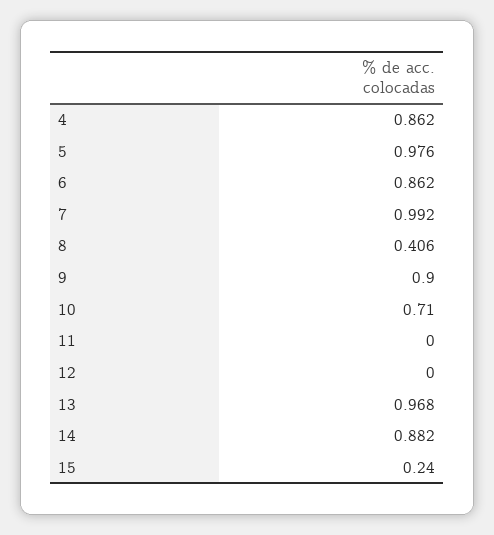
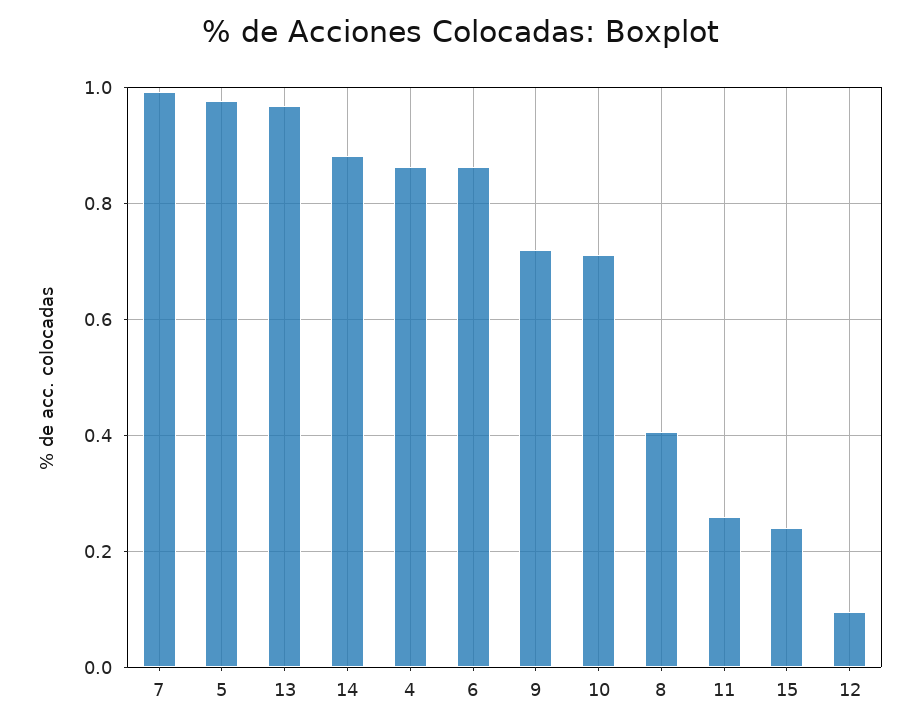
9: 0.9 -> 0.72
11: 0 -> 0.26
12: 0 -> 0.1

